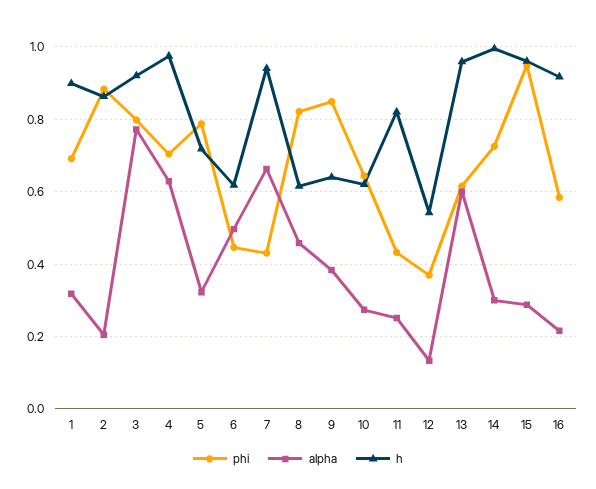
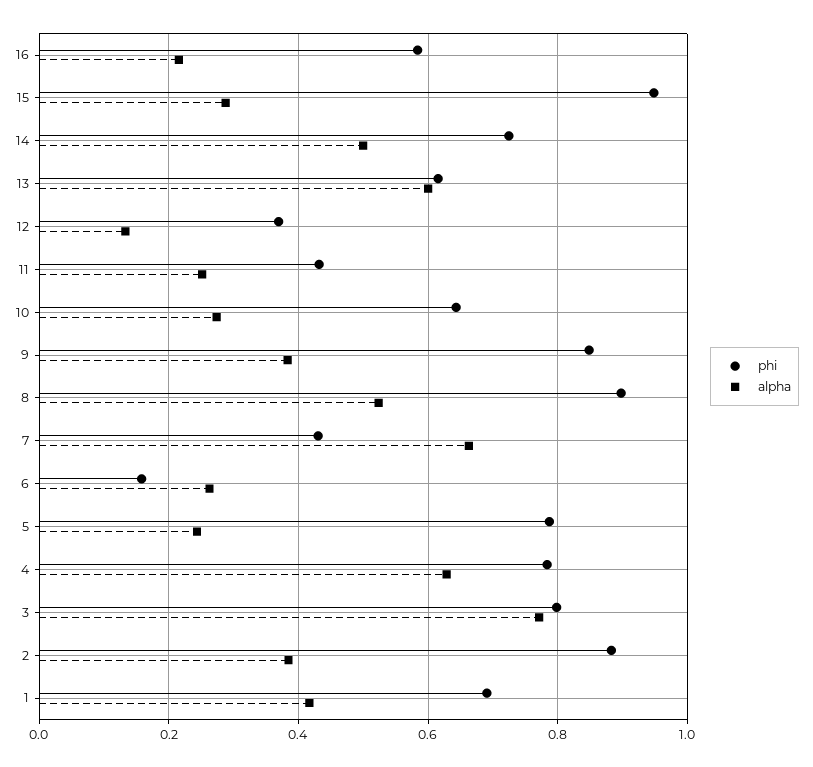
alpha, 1: 0.32 -> 0.42
h, 1: 0.9 -> none
alpha, 2: 0.2 -> 0.38
h, 2: 0.86 -> none
h, 3: 0.92 -> none
phi, 4: 0.7 -> 0.78
h, 4: 0.98 -> none
alpha, 5: 0.32 -> 0.24
h, 5: 0.72 -> none
phi, 6: 0.44 -> 0.16
alpha, 6: 0.5 -> 0.26
h, 6: 0.62 -> none
h, 7: 0.94 -> none
phi, 8: 0.82 -> 0.9
alpha, 8: 0.46 -> 0.52
h, 8: 0.62 -> none
h, 9: 0.64 -> none
h, 10: 0.62 -> none
h, 11: 0.82 -> none
h, 12: 0.54 -> none
h, 13: 0.96 -> none
alpha, 14: 0.3 -> 0.5
h, 14: 1 -> none
h, 15: 0.96 -> none
h, 16: 0.92 -> none

